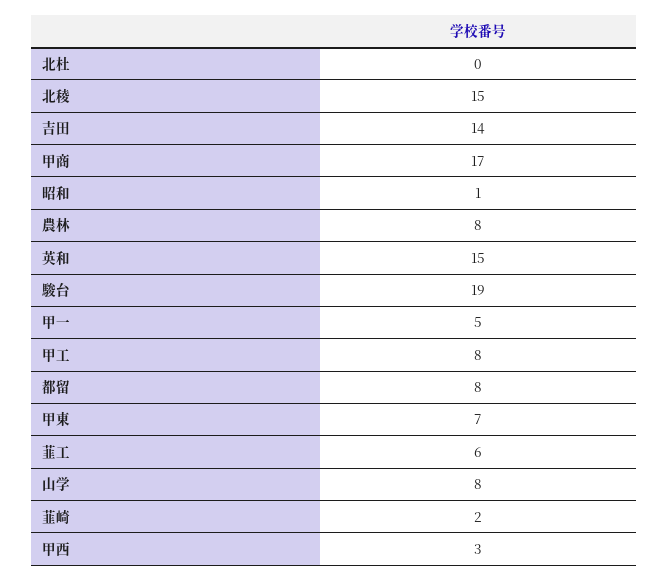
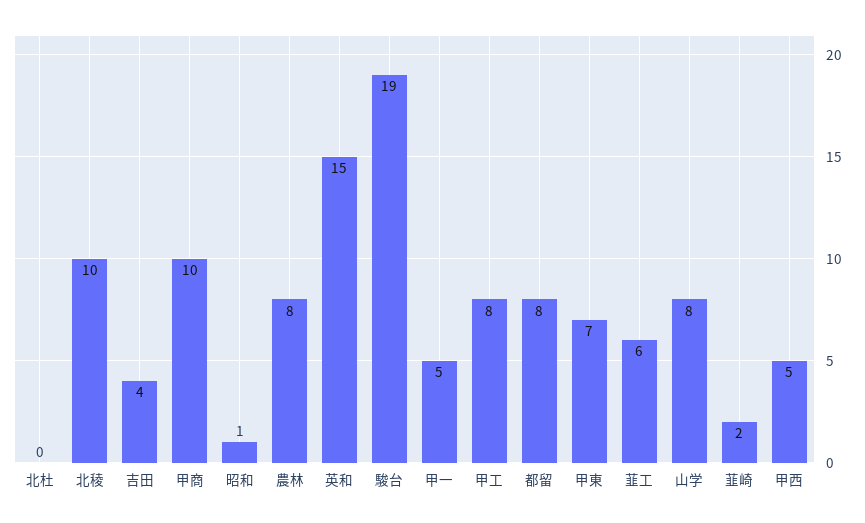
北稜: 15 -> 10
吉田: 14 -> 4
甲商: 17 -> 10
甲西: 3 -> 5

